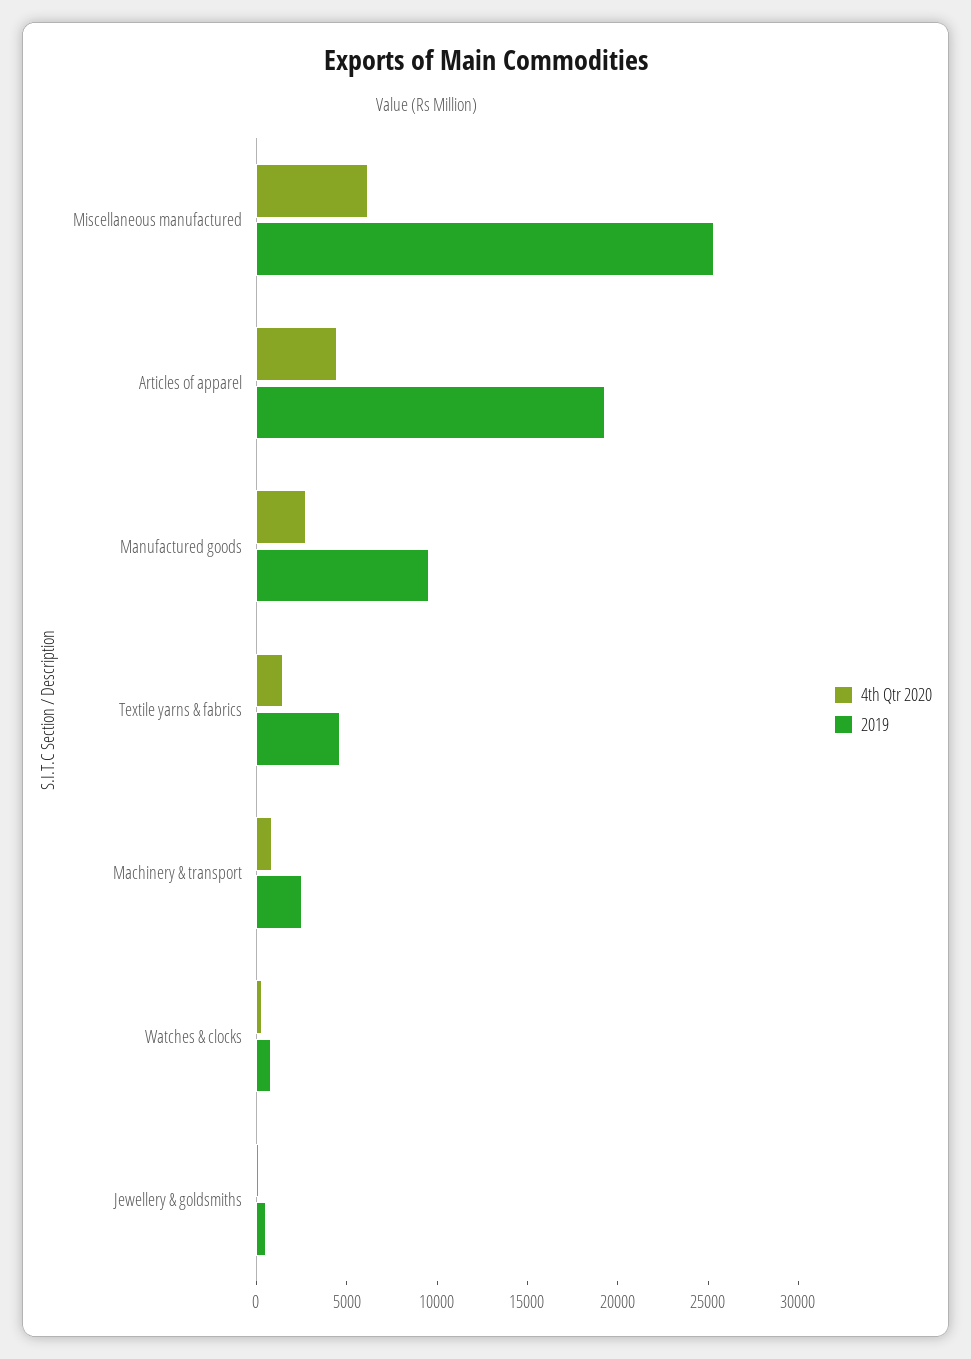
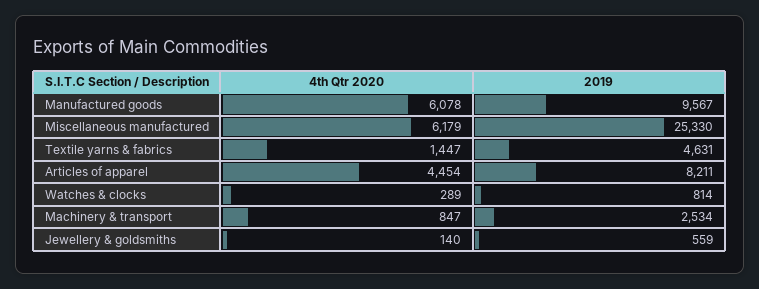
2019, Articles of apparel: 19000 -> 8211
4th Qtr 2020, Manufactured goods: 3000 -> 6078

